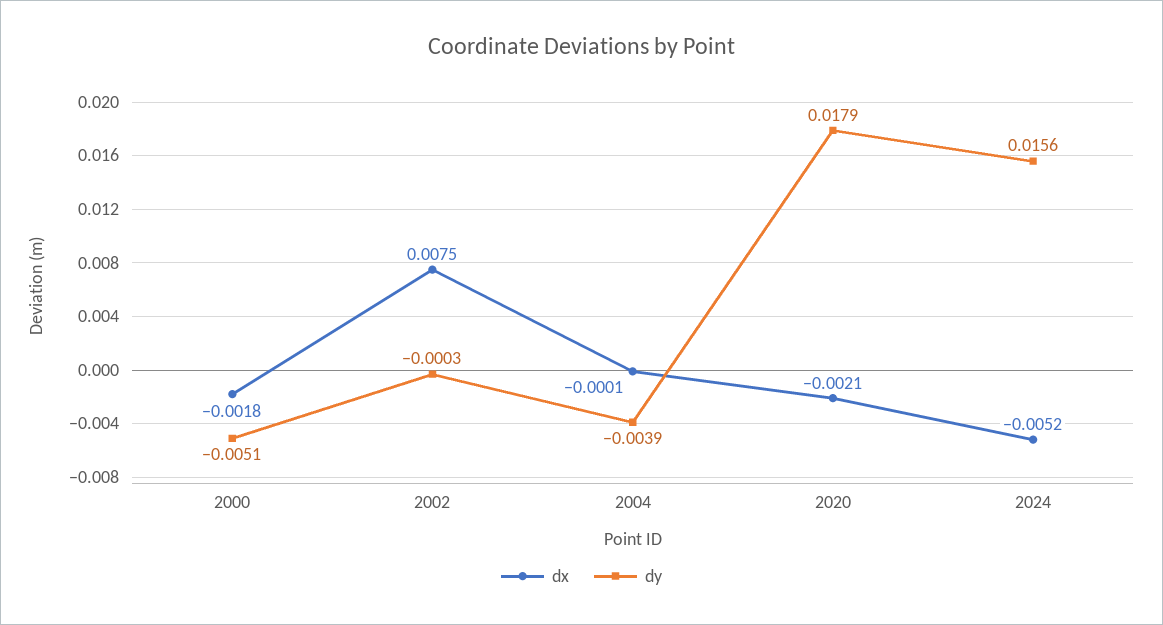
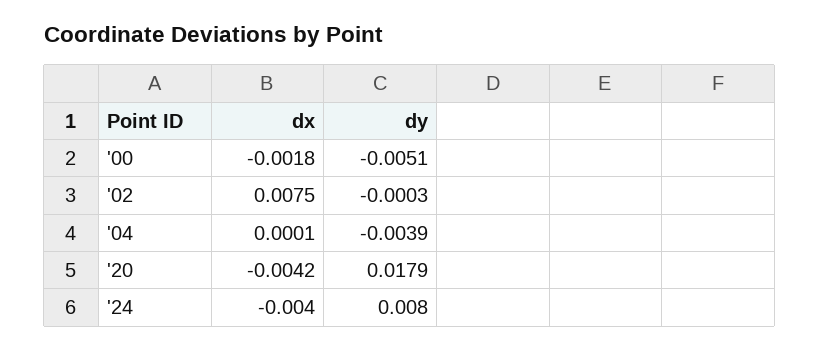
dx, 2004: -0.0001 -> 0.0001
dx, 2020: -0.0021 -> -0.0042
dx, 2024: -0.0052 -> -0.004
dy, 2024: 0.0156 -> 0.008

